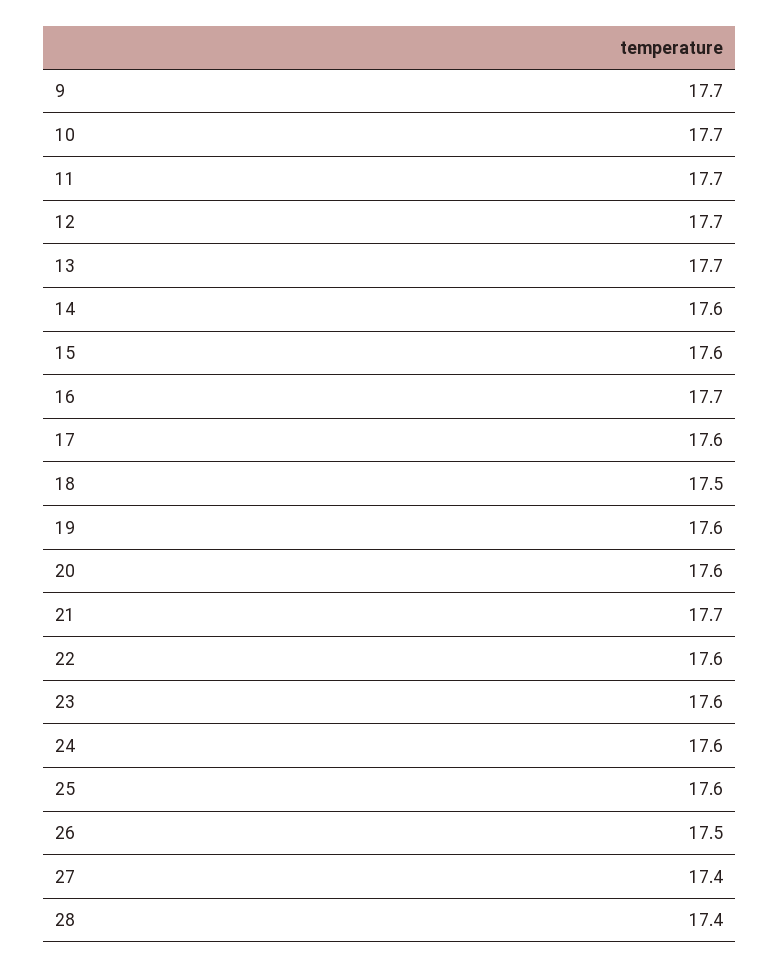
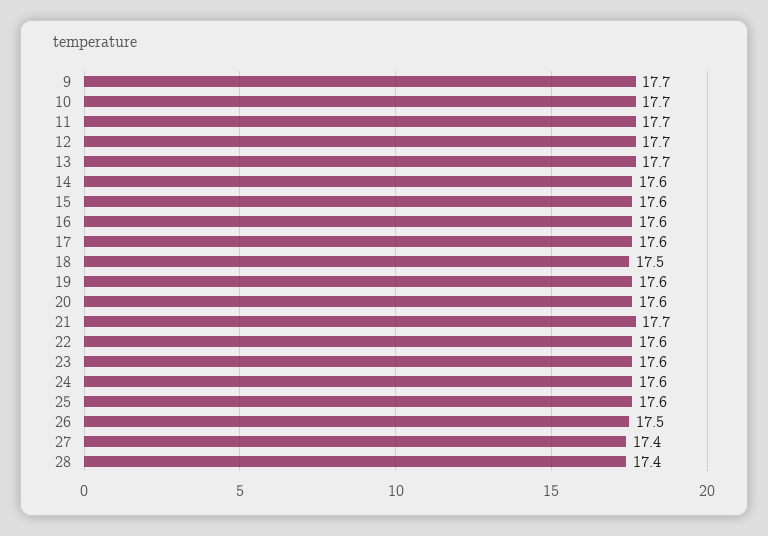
16: 17.7 -> 17.6

